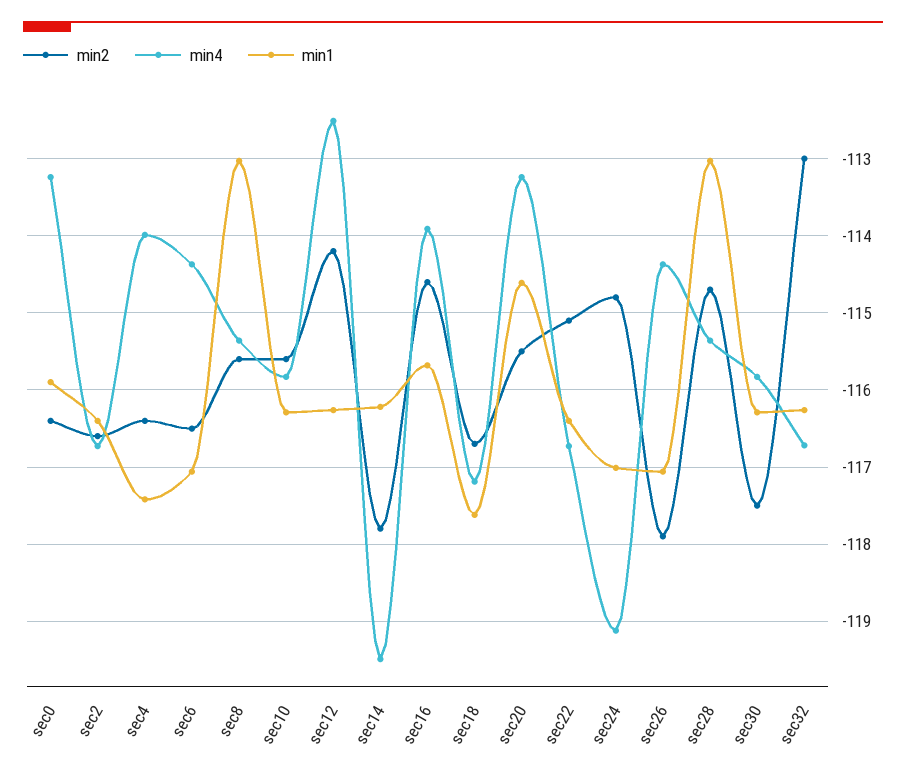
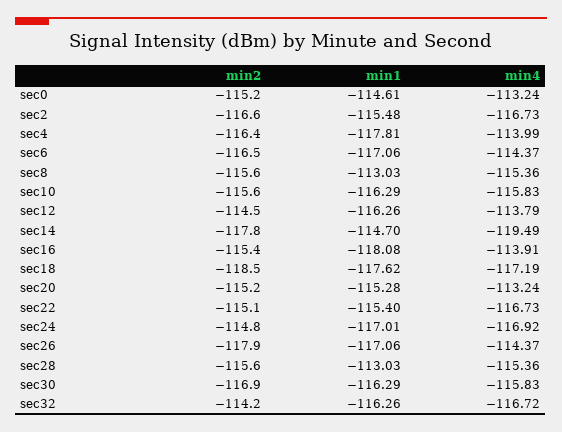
min2, sec0: -116.4 -> -115.2
min1, sec0: -115.9 -> -114.61
min1, sec2: -116.4 -> -115.48
min1, sec4: -117.4 -> -117.81
min2, sec12: -114.2 -> -114.5
min4, sec12: -112.5 -> -113.79
min1, sec14: -116.2 -> -114.7
min2, sec16: -114.6 -> -115.4
min1, sec16: -115.7 -> -118.08
min2, sec18: -116.7 -> -118.5
min2, sec20: -115.5 -> -115.2
min1, sec20: -114.6 -> -115.28
min1, sec22: -116.4 -> -115.4
min4, sec24: -119.1 -> -116.92
min2, sec28: -114.7 -> -115.6
min2, sec30: -117.5 -> -116.9
min2, sec32: -113 -> -114.2

